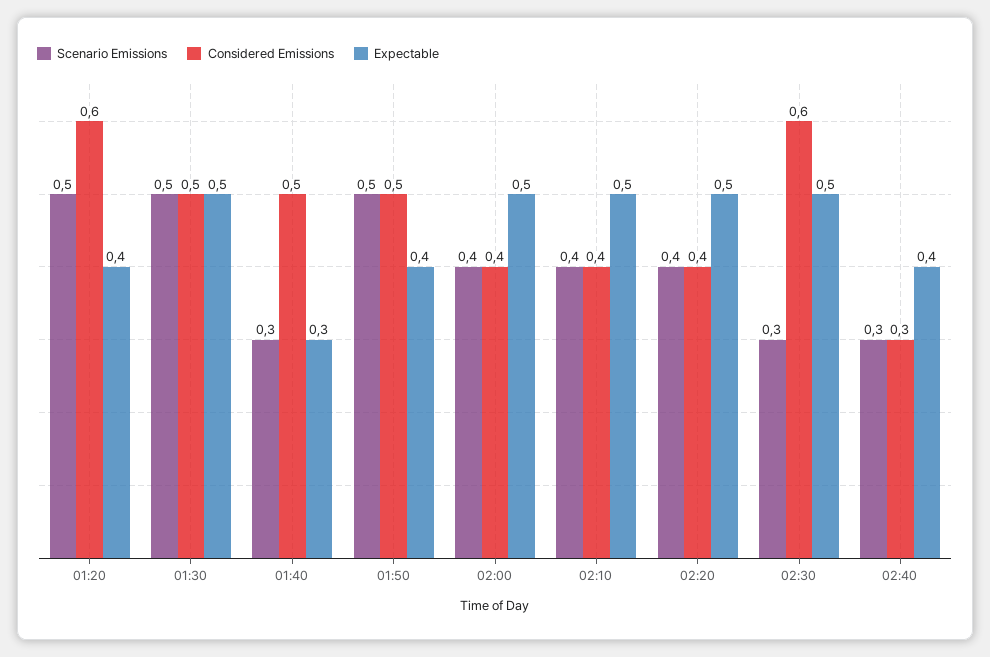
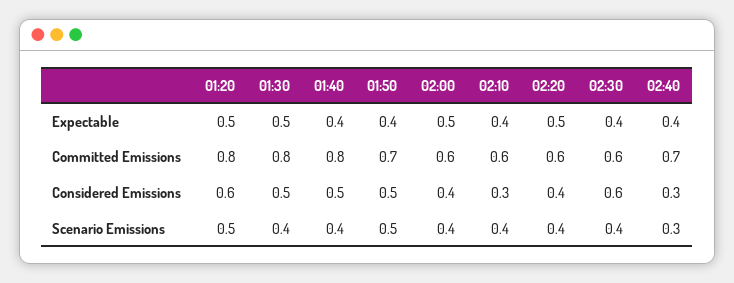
Expectable, 01:20: 0.4 -> 0.5
Scenario Emissions, 01:30: 0.5 -> 0.4
Scenario Emissions, 01:40: 0.3 -> 0.4
Expectable, 01:40: 0.3 -> 0.4
Considered Emissions, 02:10: 0.4 -> 0.3
Expectable, 02:10: 0.5 -> 0.4
Scenario Emissions, 02:30: 0.3 -> 0.4
Expectable, 02:30: 0.5 -> 0.4
Committed Emissions, 01:20: none -> 0.8
Committed Emissions, 01:30: none -> 0.8
Committed Emissions, 01:40: none -> 0.8
Committed Emissions, 01:50: none -> 0.7
Committed Emissions, 02:00: none -> 0.6
Committed Emissions, 02:10: none -> 0.6
Committed Emissions, 02:20: none -> 0.6
Committed Emissions, 02:30: none -> 0.6
Committed Emissions, 02:40: none -> 0.7

